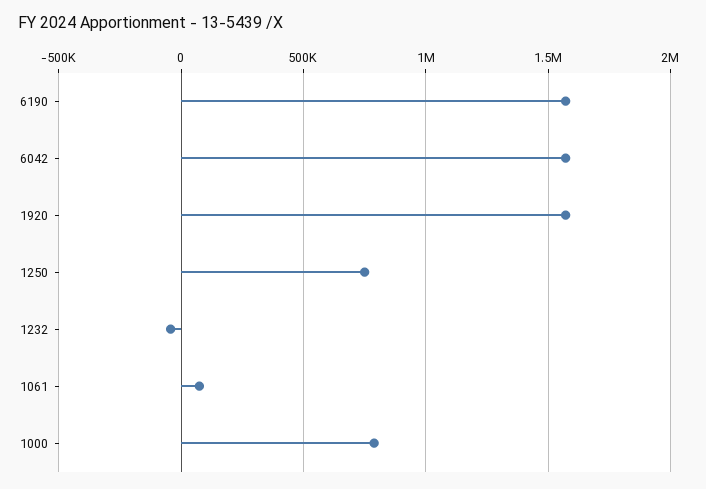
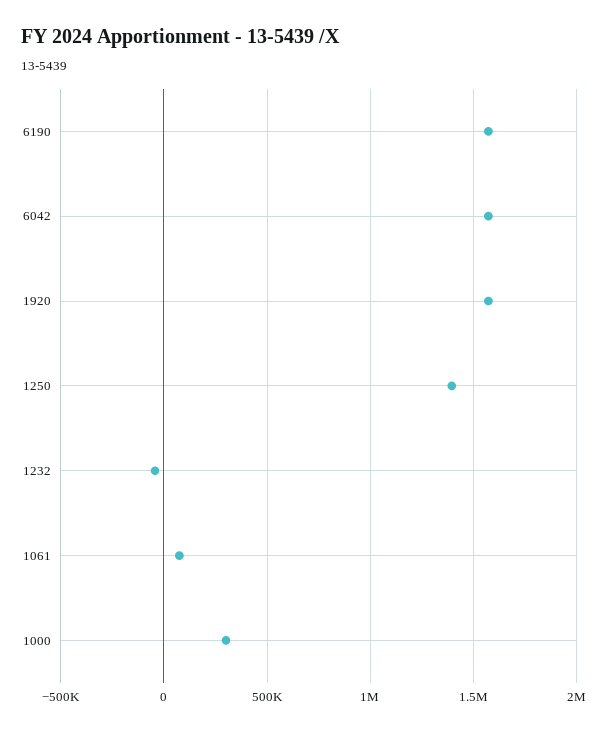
1250: 750000 -> 1400000
1000: 800000 -> 300000

